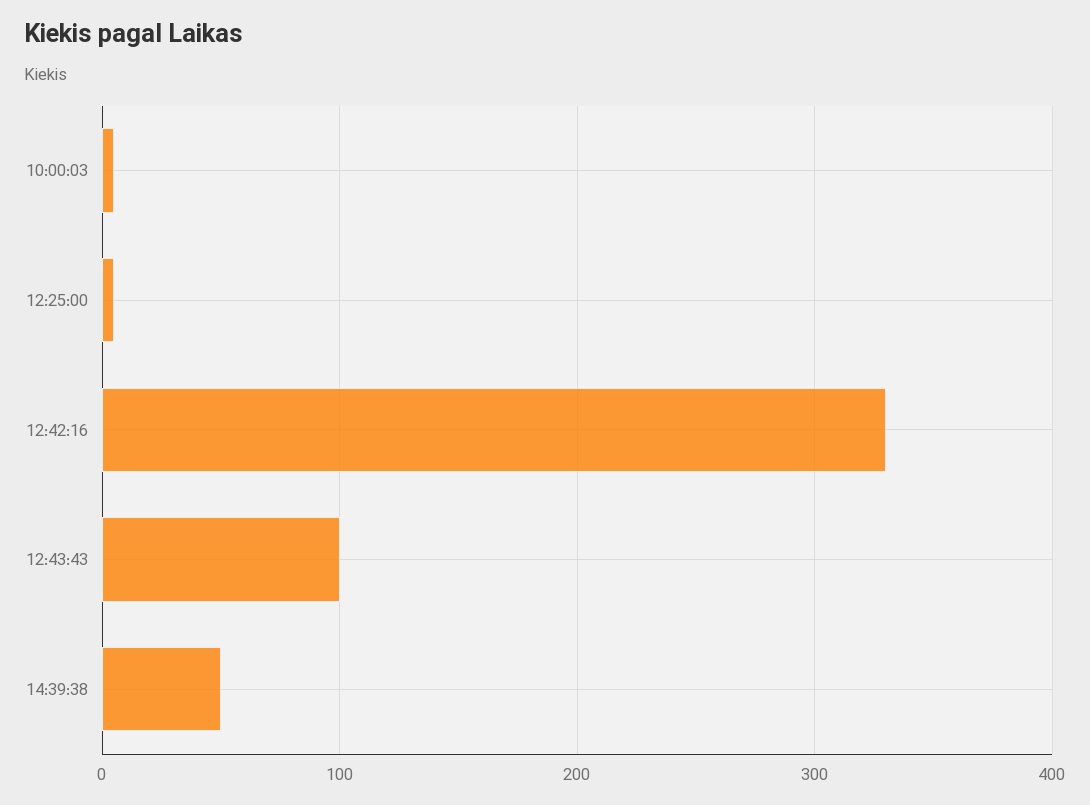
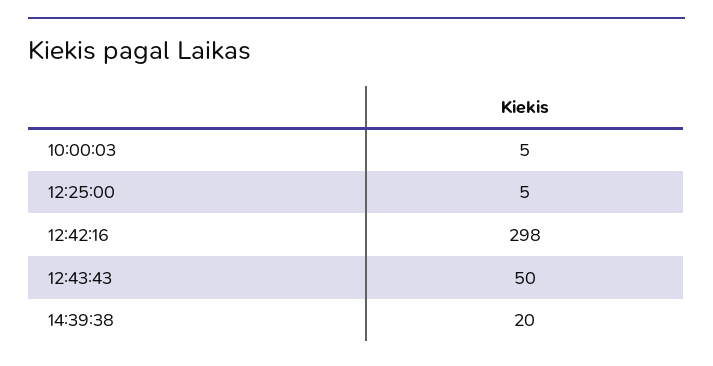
12:42:16: 330 -> 298
12:43:43: 100 -> 50
14:39:38: 50 -> 20

